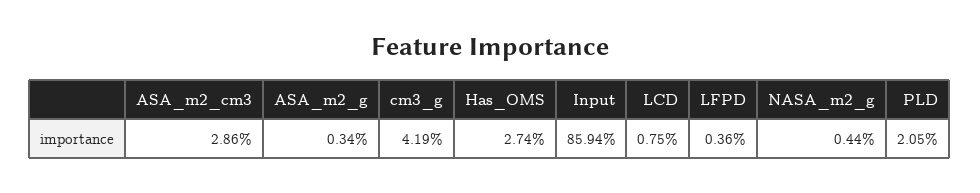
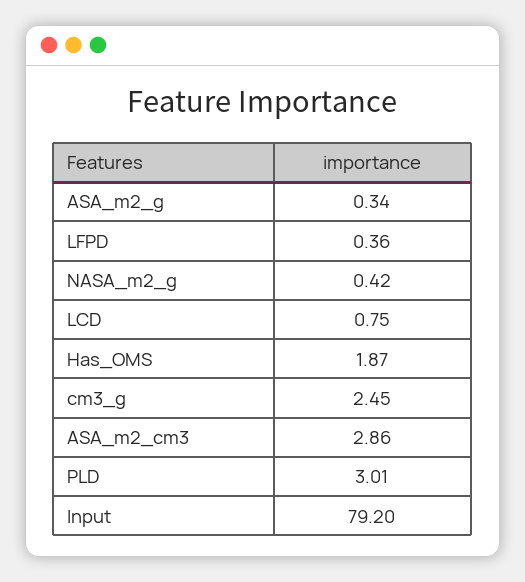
cm3_g: 4.19 -> 2.45
Has_OMS: 2.74 -> 1.87
Input: 85.94 -> 79.2
NASA_m2_g: 0.44 -> 0.42
PLD: 2.05 -> 3.01

